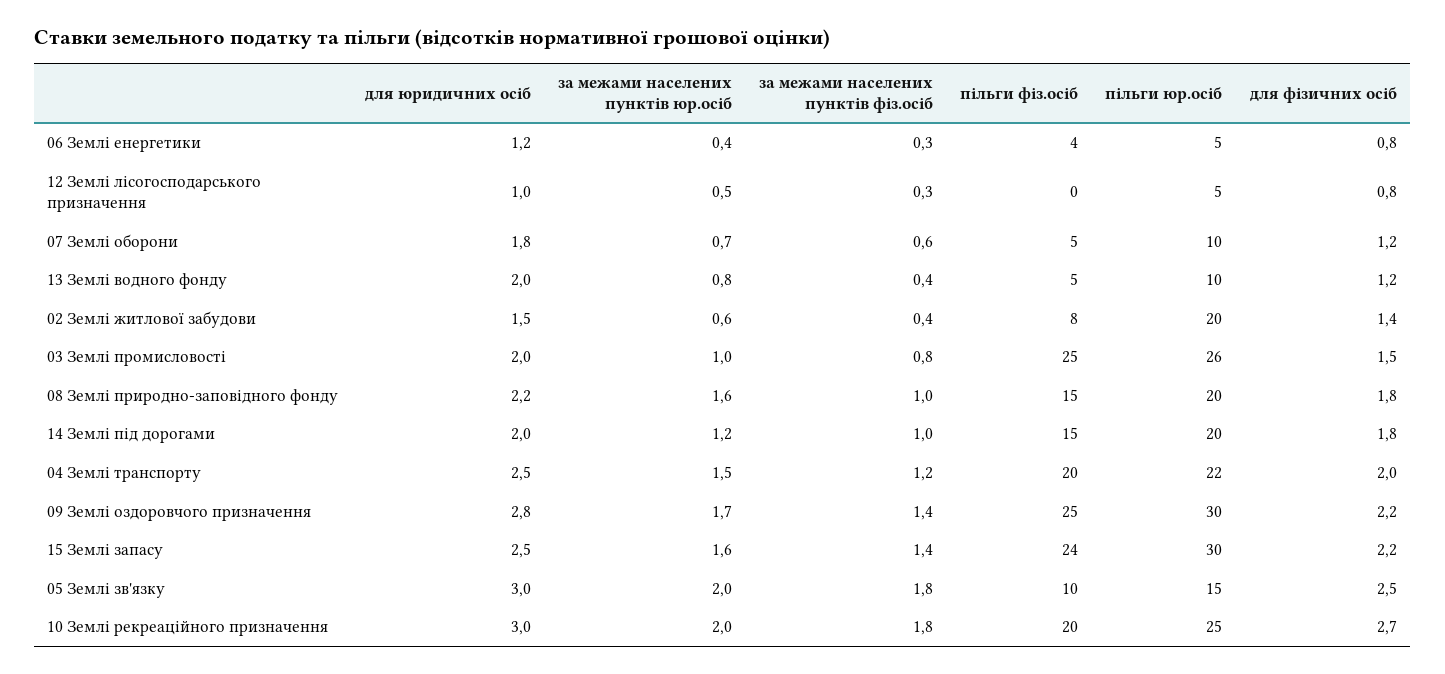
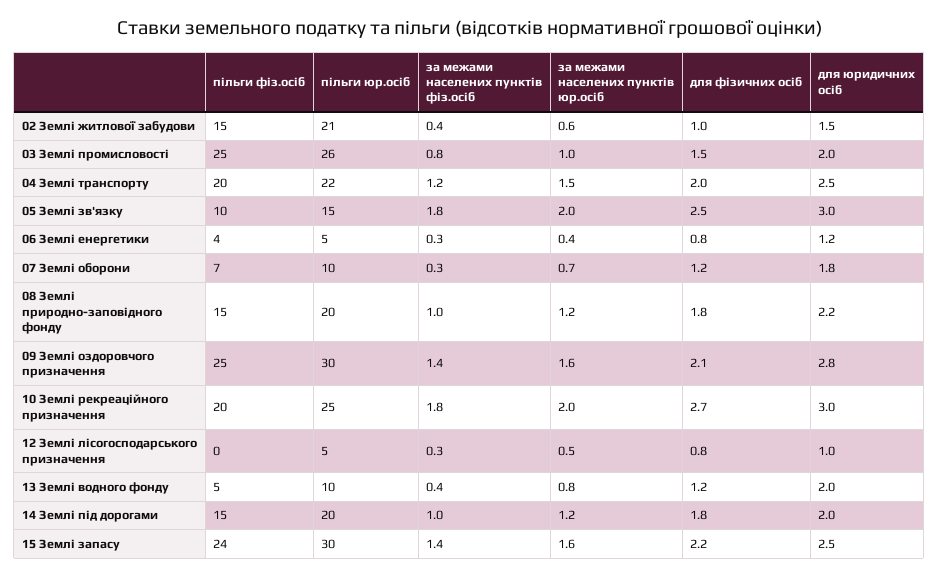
за межами населених пунктів фіз.осіб, 07 Землі оборони: 0.6 -> 0.3
пільги фіз.осіб, 07 Землі оборони: 5 -> 7
пільги фіз.осіб, 02 Землі житлової забудови: 8 -> 15
пільги юр.осіб, 02 Землі житлової забудови: 20 -> 21
для фізичних осіб, 02 Землі житлової забудови: 1.4 -> 1
за межами населених пунктів юр.осіб, 08 Землі природно-заповідного фонду: 1.6 -> 1.2
за межами населених пунктів юр.осіб, 09 Землі оздоровчого призначення: 1.7 -> 1.6
для фізичних осіб, 09 Землі оздоровчого призначення: 2.2 -> 2.1

